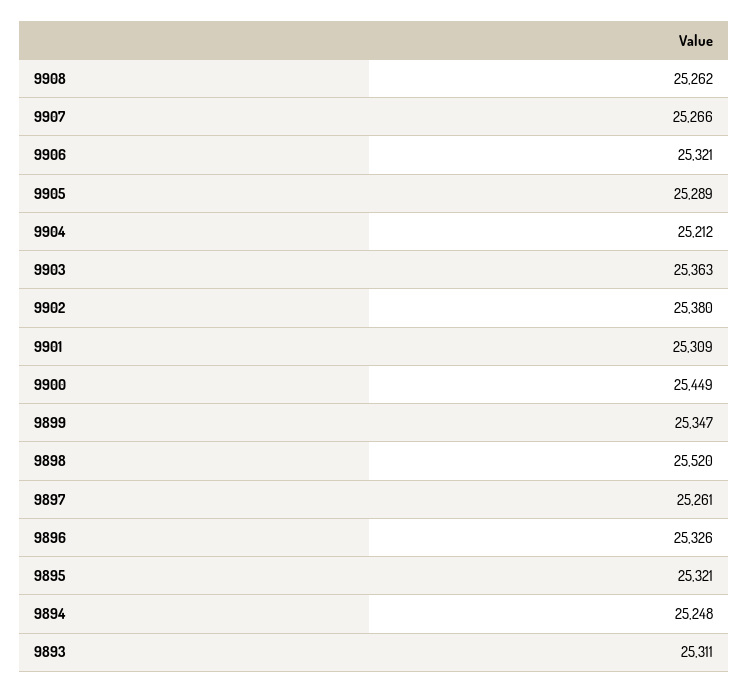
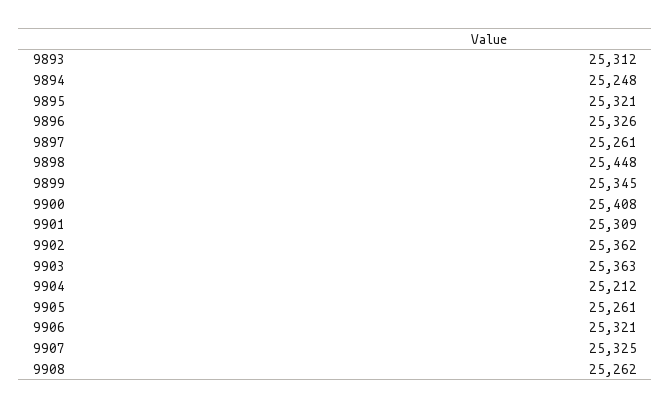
9907: 25266 -> 25325
9905: 25289 -> 25261
9902: 25380 -> 25362
9900: 25449 -> 25408
9899: 25347 -> 25345
9898: 25520 -> 25448
9893: 25311 -> 25312

